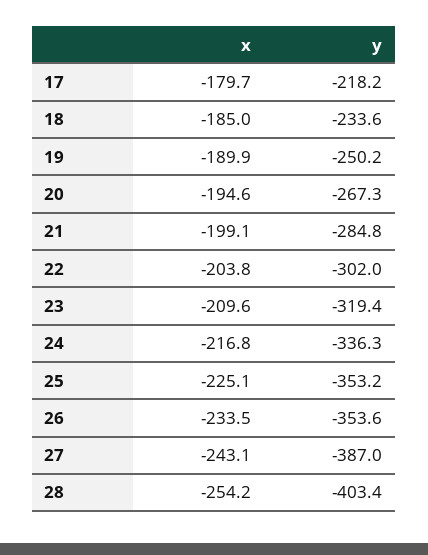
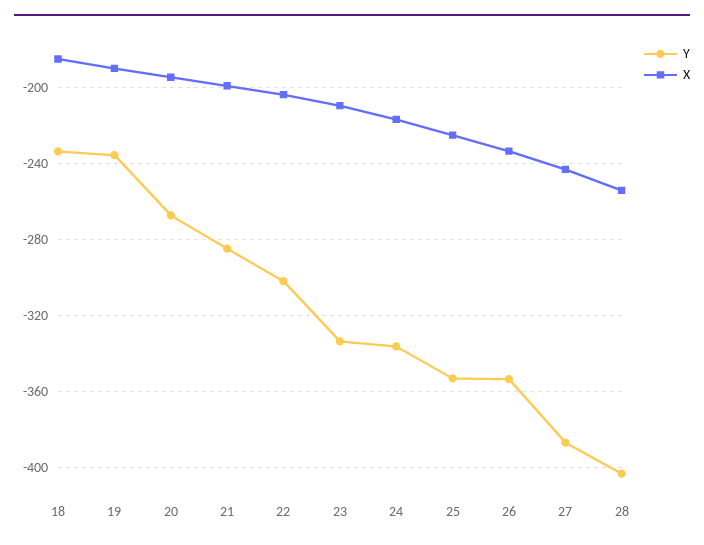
x, 17: -179.7 -> none
y, 17: -218.2 -> none
y, 19: -250.2 -> -235
y, 23: -319.4 -> -335

